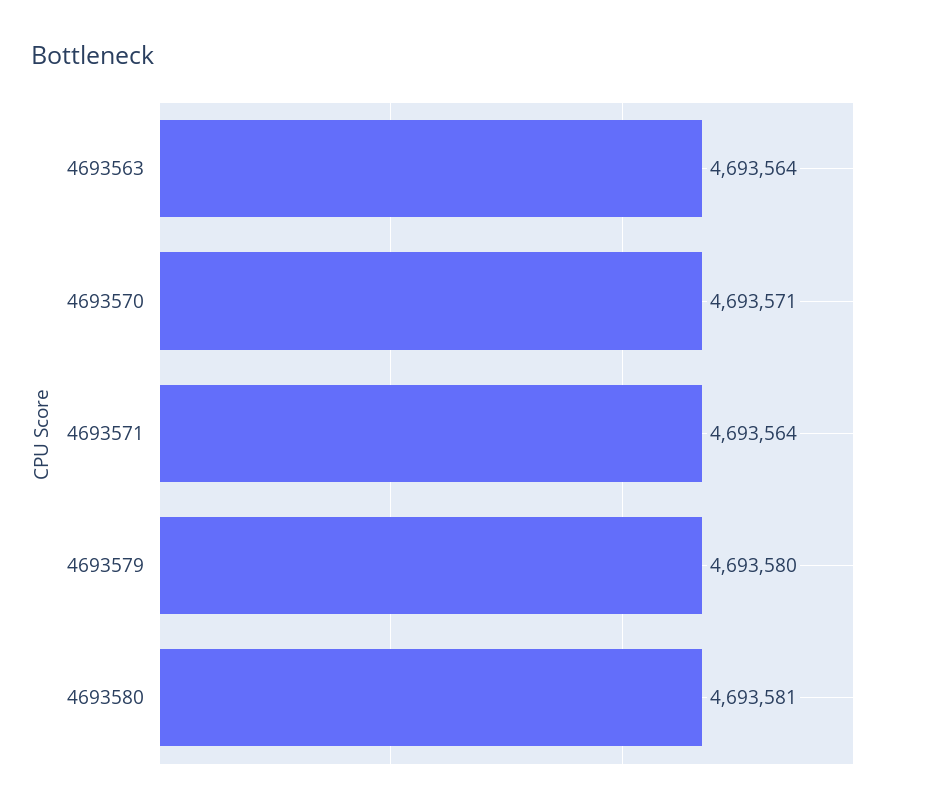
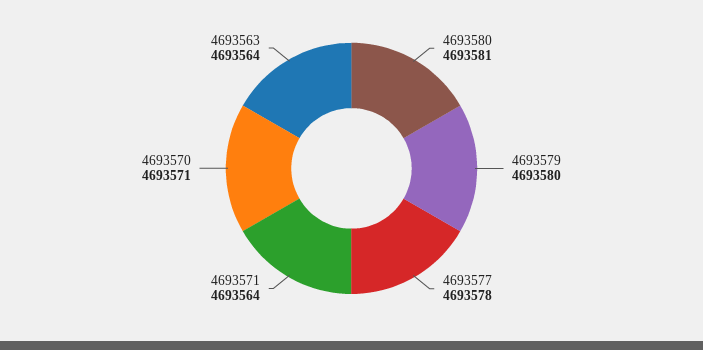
4693577: none -> 4693578

